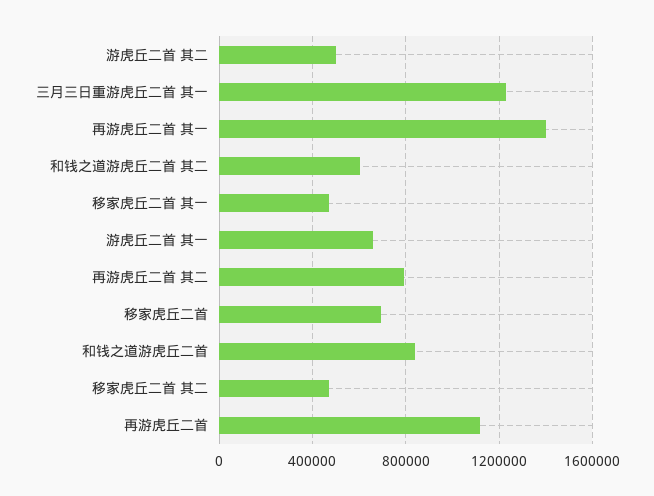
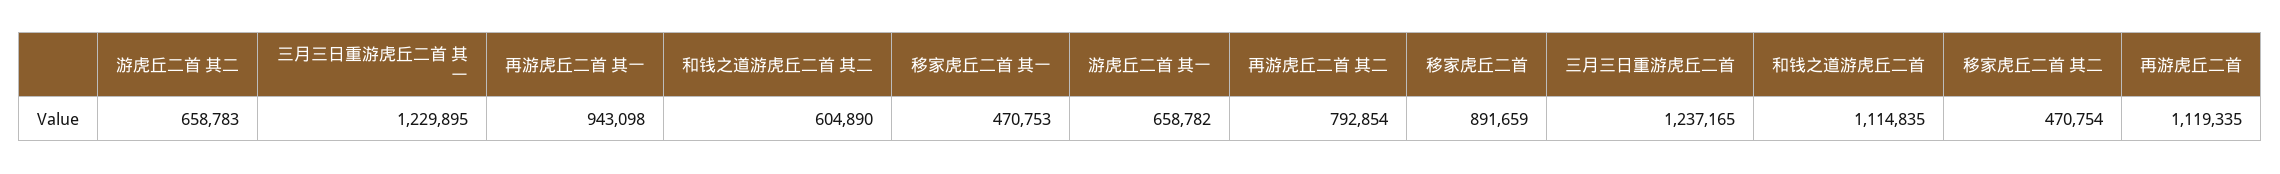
游虎丘二首 其二: 500000 -> 658783
再游虎丘二首 其一: 1400000 -> 943098
移家虎丘二首: 700000 -> 891659
和钱之道游虎丘二首: 850000 -> 1114835
三月三日重游虎丘二首: none -> 1237165

